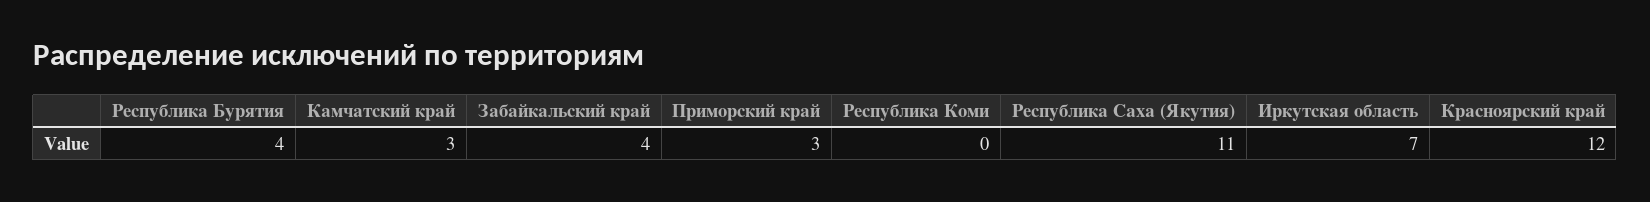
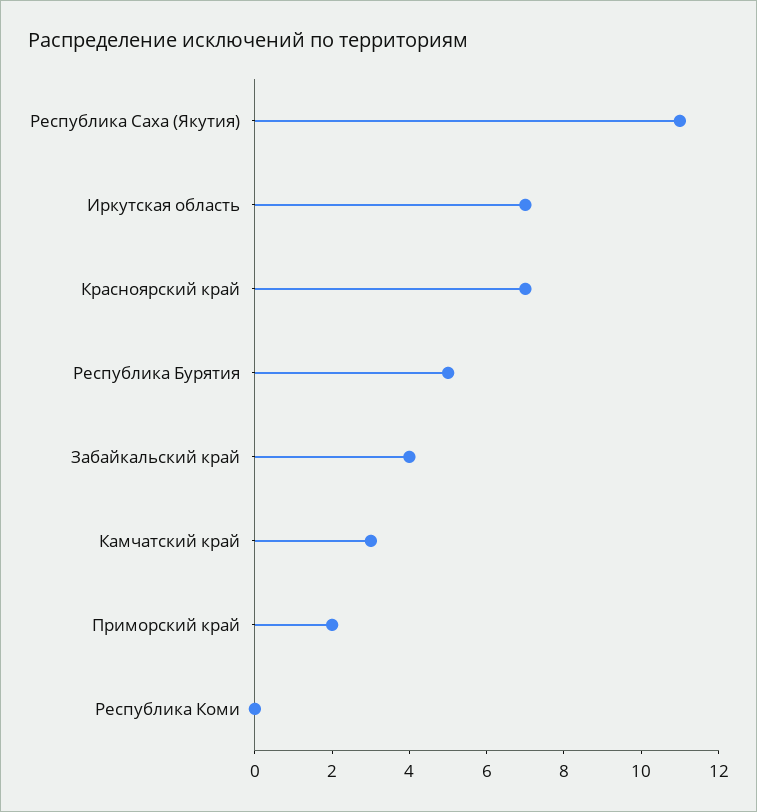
Республика Бурятия: 4 -> 5
Приморский край: 3 -> 2
Красноярский край: 12 -> 7

